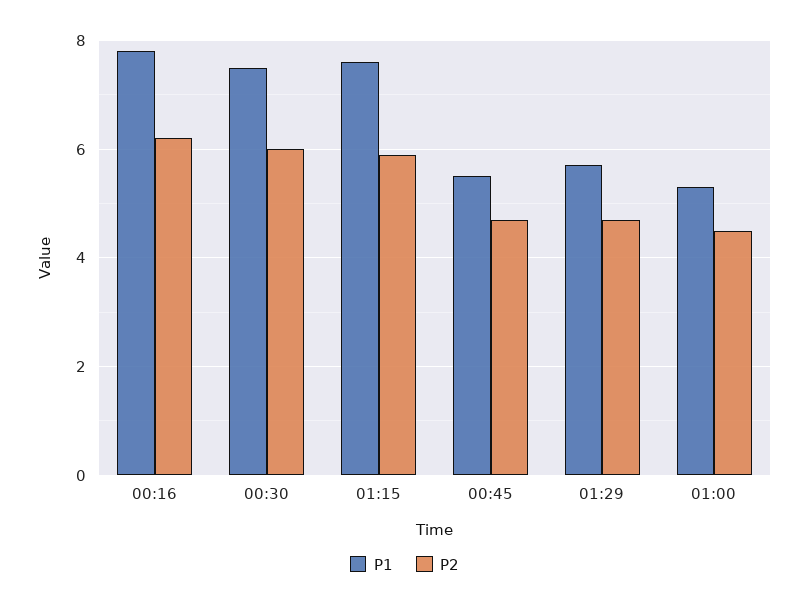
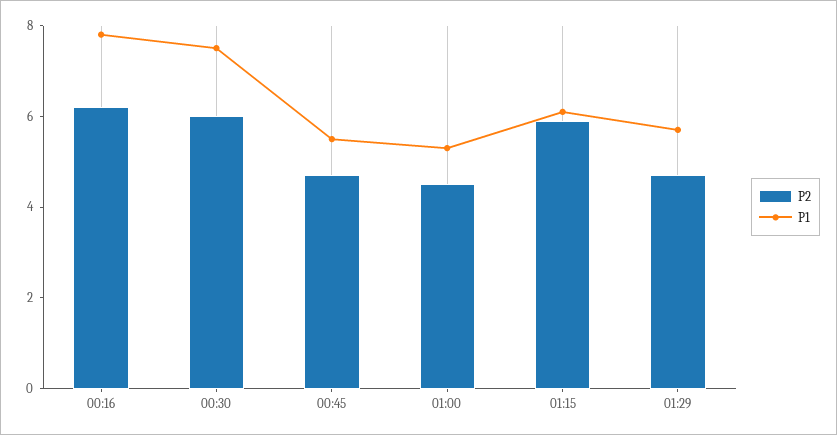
P1, 01:15: 7.5 -> 6

